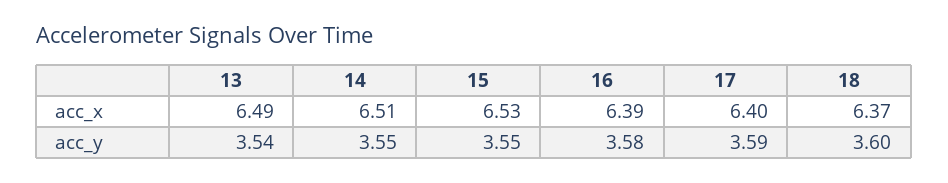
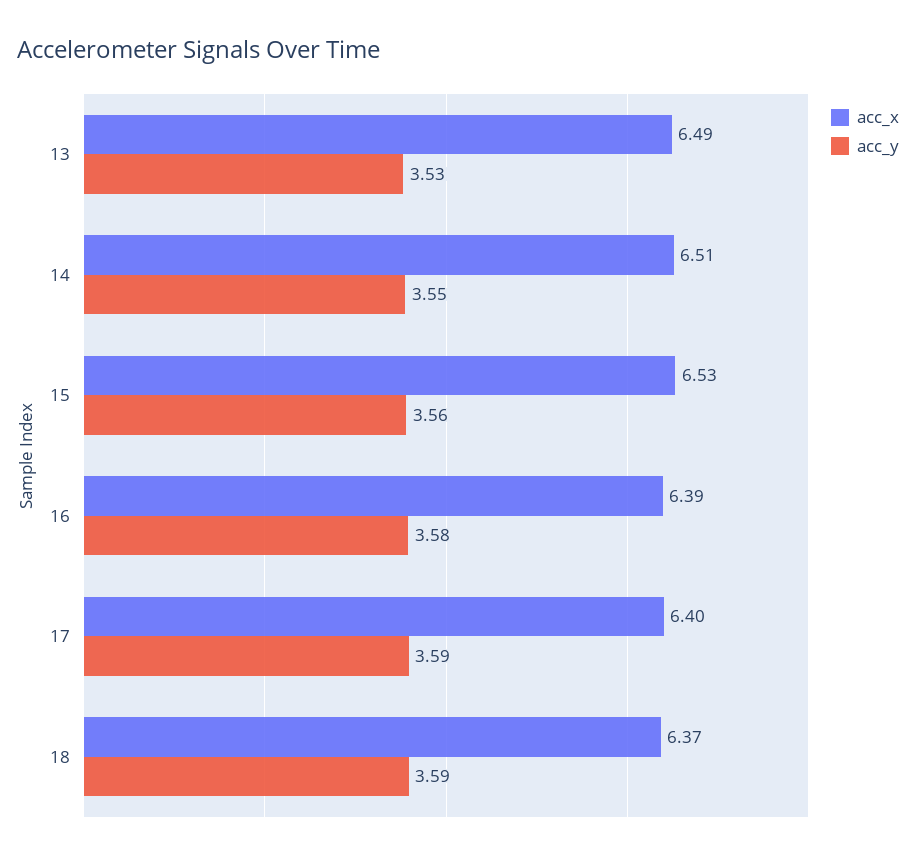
acc_y, 13: 3.54 -> 3.53
acc_y, 15: 3.55 -> 3.56
acc_y, 18: 3.6 -> 3.59

